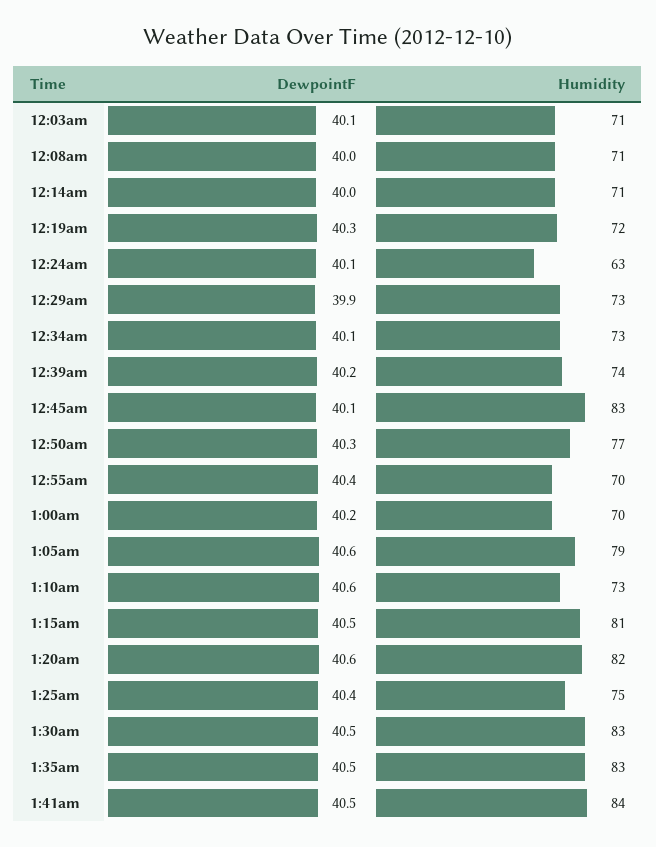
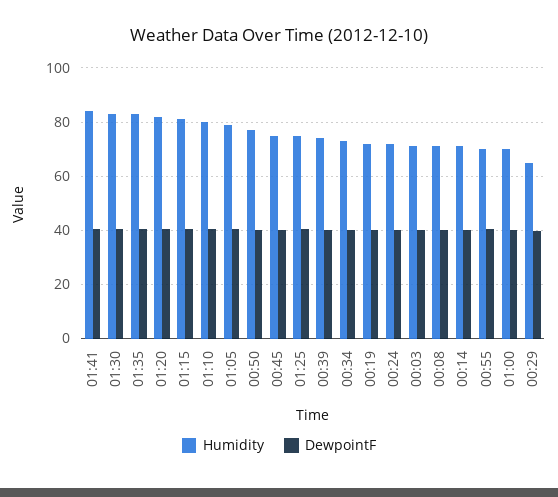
Humidity, 12:24am: 63 -> 72.5
Humidity, 12:29am: 73 -> 65
Humidity, 12:45am: 83 -> 75
Humidity, 1:10am: 73 -> 80

